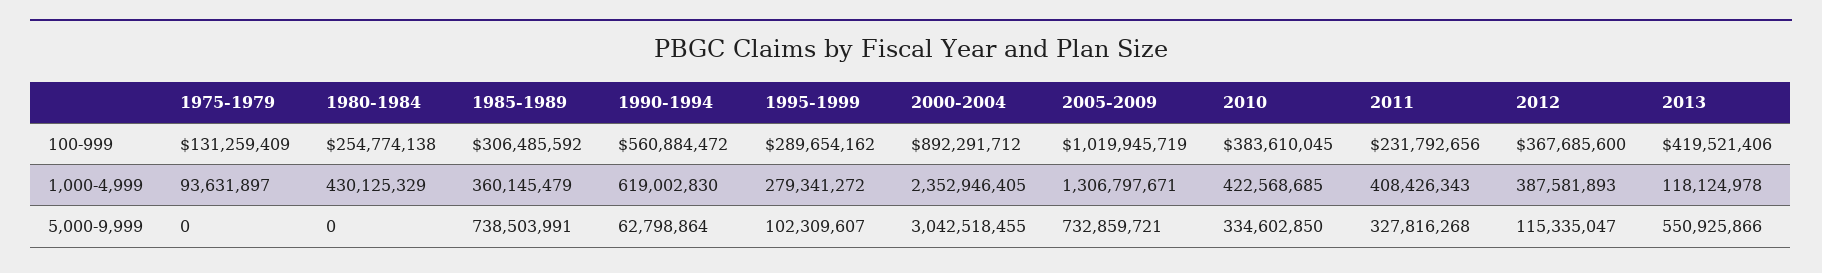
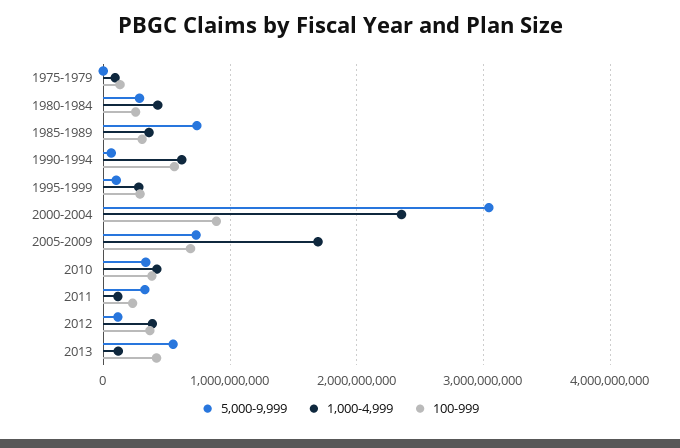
100-999, 2005-2009: 1019945719 -> 700000000
1,000-4,999, 2005-2009: 1306797671 -> 1700000000
1,000-4,999, 2011: 408426343 -> 100000000
5,000-9,999, 1980-1984: 0 -> 300000000

